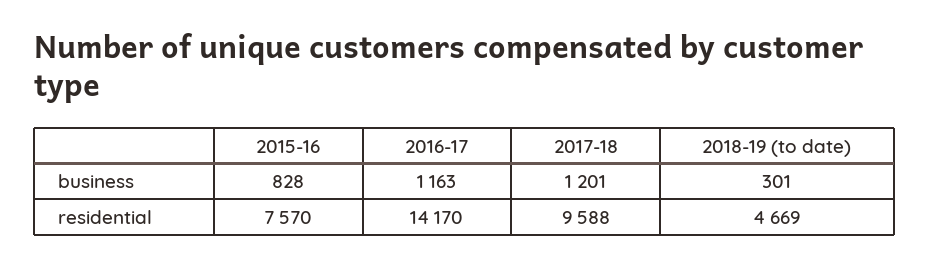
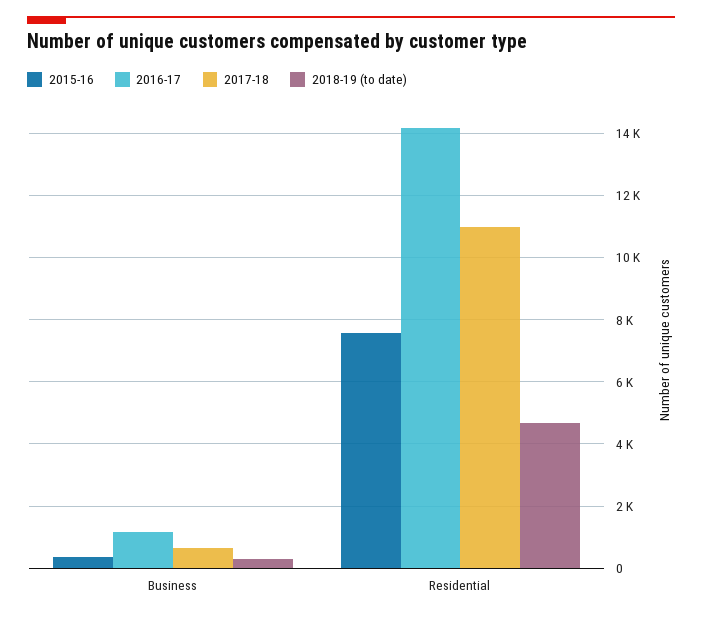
2015-16, business: 828 -> 400
2017-18, business: 1201 -> 600
2017-18, residential: 9588 -> 11000

